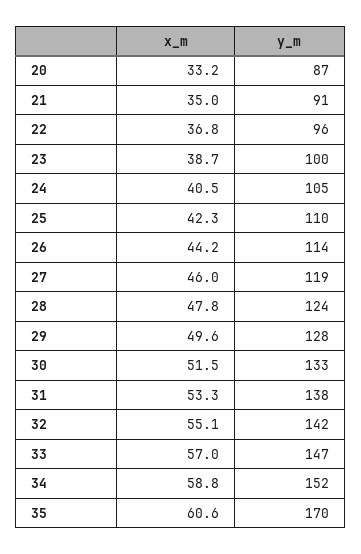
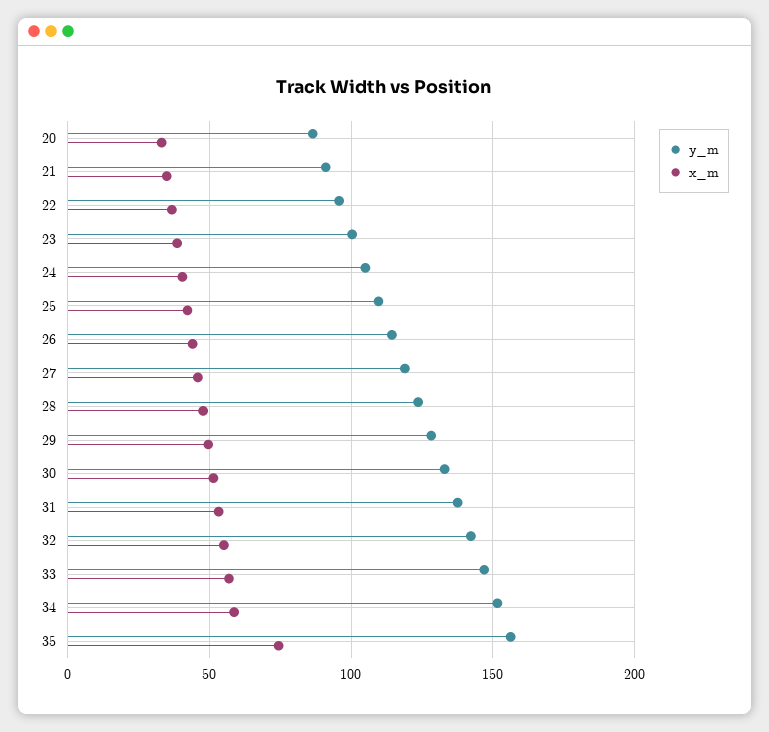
x_m, 35: 60.6 -> 75
y_m, 35: 170 -> 155

